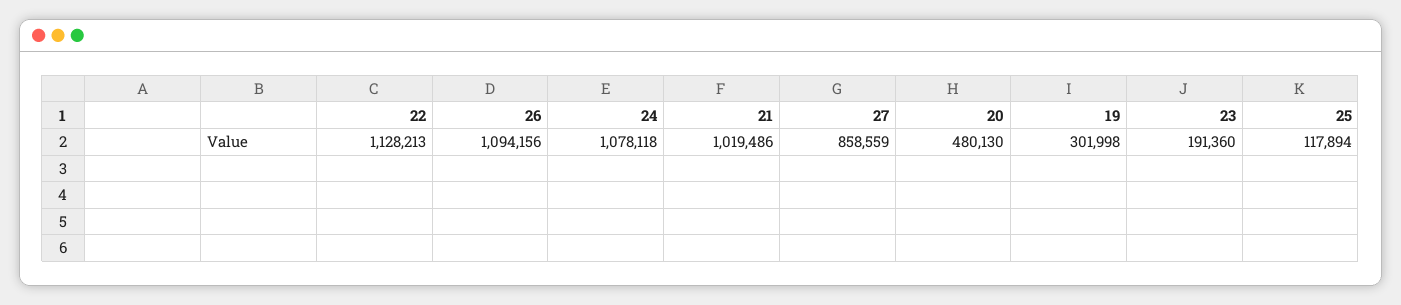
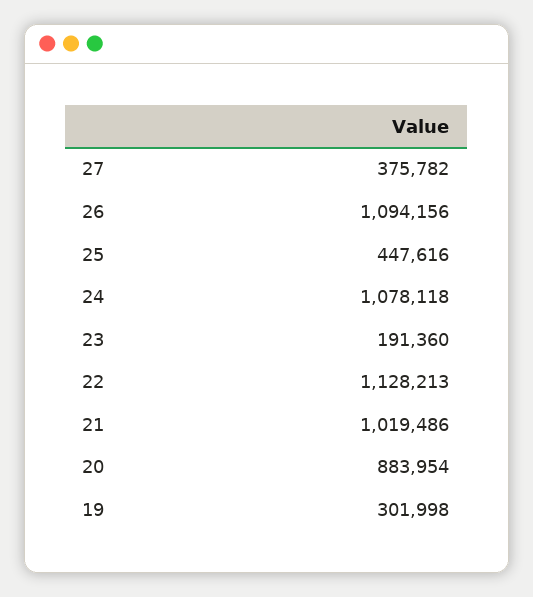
27: 858559 -> 375782
20: 480130 -> 883954
25: 117894 -> 447616

